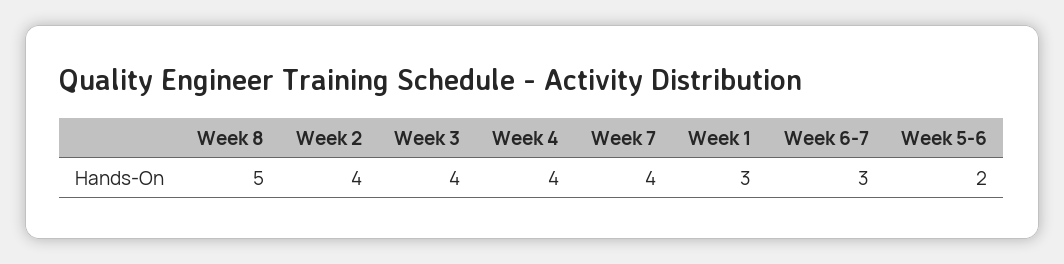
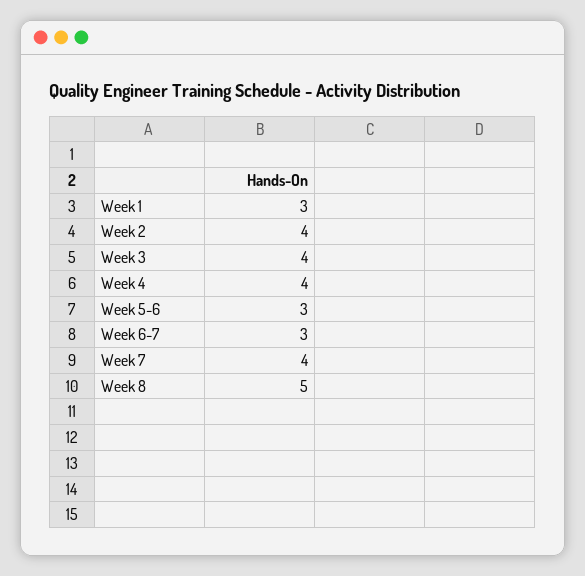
Week 5-6: 2 -> 3

